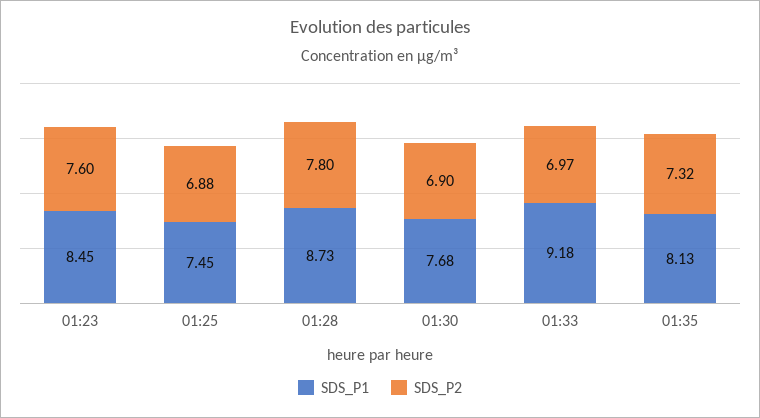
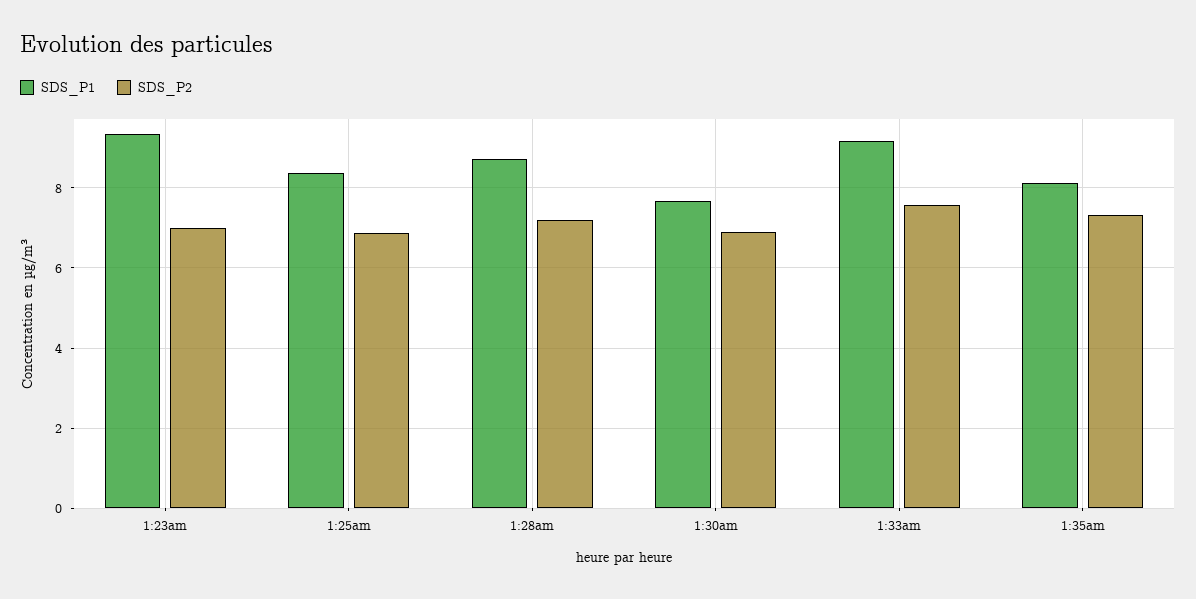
SDS_P1, 01:23: 8.45 -> 9.4
SDS_P2, 01:23: 7.6 -> 7
SDS_P1, 01:25: 7.45 -> 8.4
SDS_P2, 01:28: 7.8 -> 7.2
SDS_P2, 01:33: 6.97 -> 7.6

